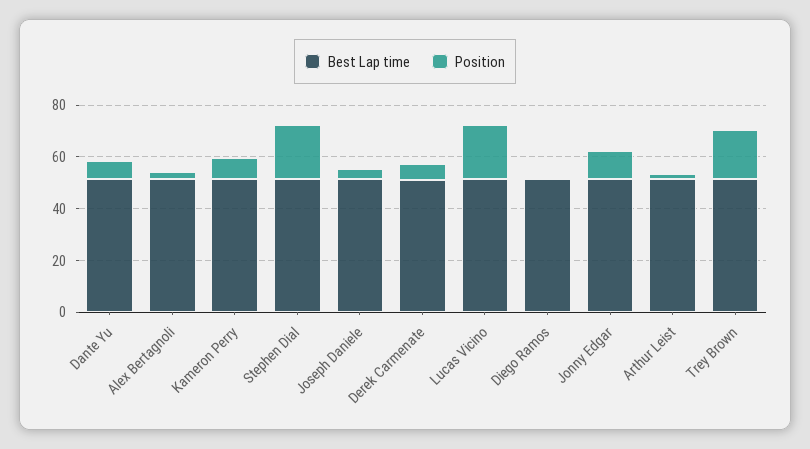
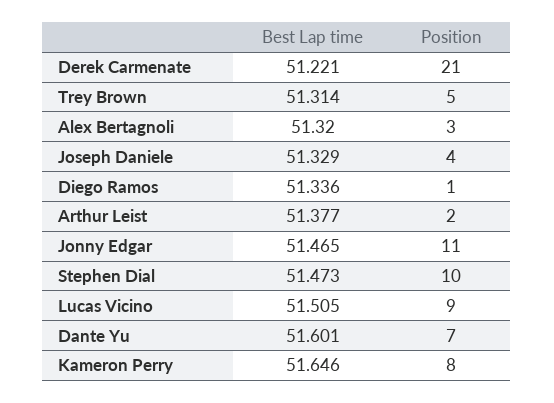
Position, Stephen Dial: 20 -> 10
Position, Derek Carmenate: 5 -> 21
Position, Lucas Vicino: 20 -> 9
Position, Trey Brown: 20 -> 5

